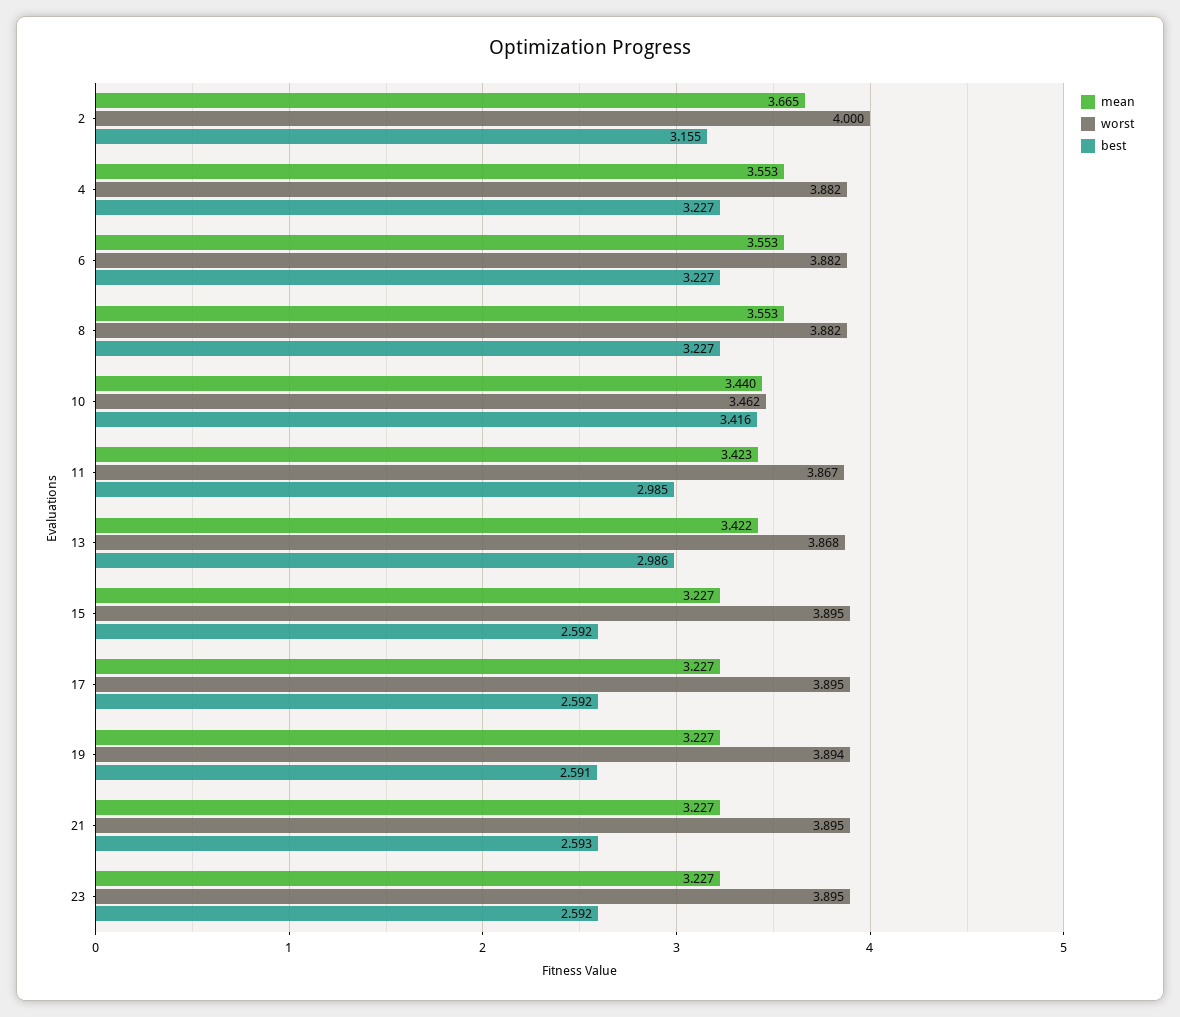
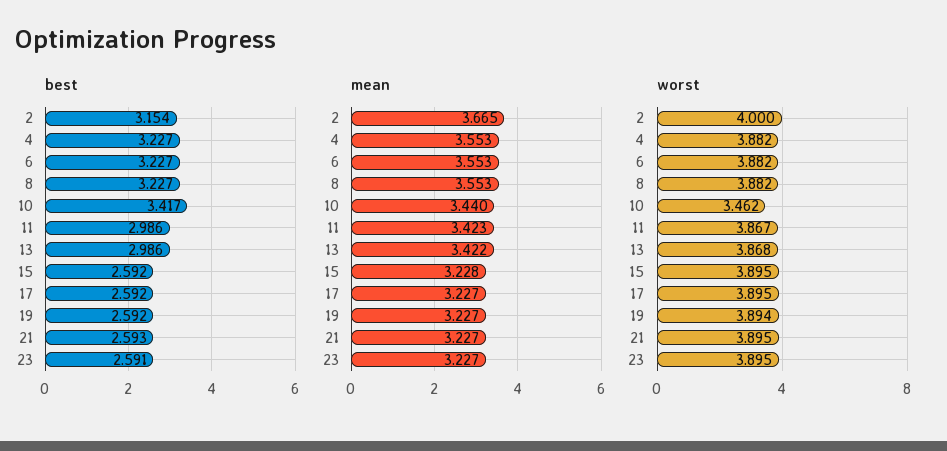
best, 2: 3.155 -> 3.154
best, 10: 3.416 -> 3.417
best, 11: 2.985 -> 2.986
mean, 15: 3.227 -> 3.228
best, 19: 2.591 -> 2.592
best, 23: 2.592 -> 2.591

